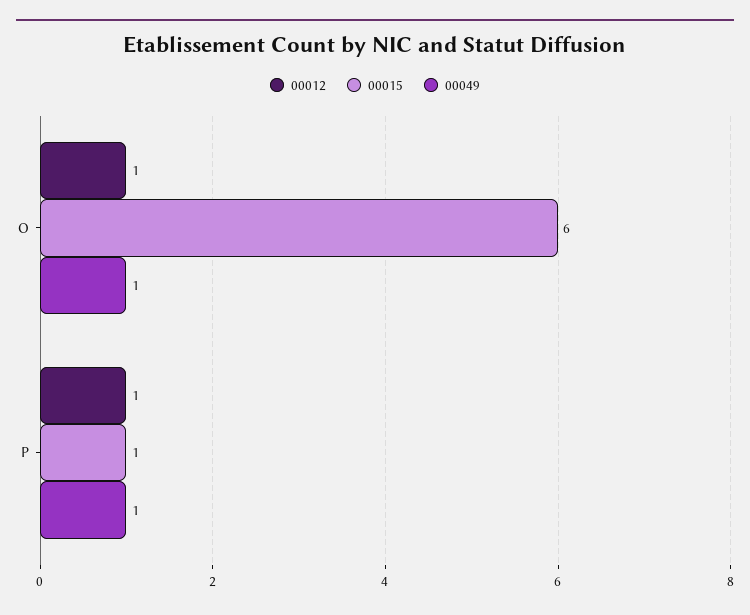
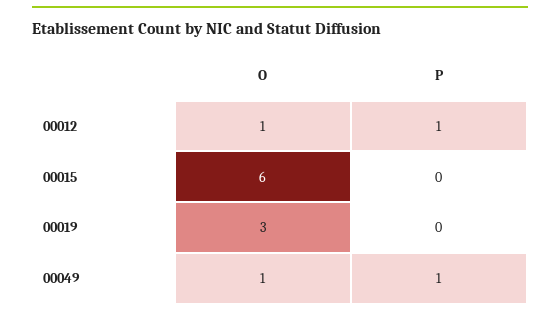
00015, P: 1 -> 0
00019, O: none -> 3
00019, P: none -> 0

